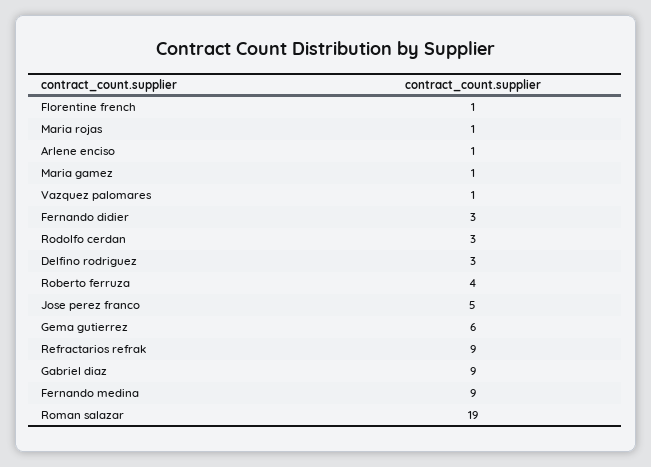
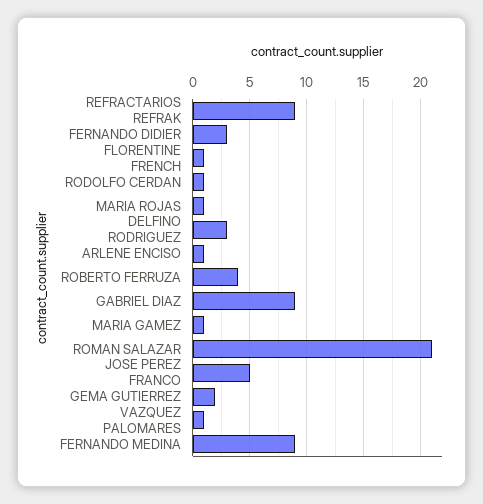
Rodolfo cerdan: 3 -> 1
Gema gutierrez: 6 -> 2
Roman salazar: 19 -> 21

